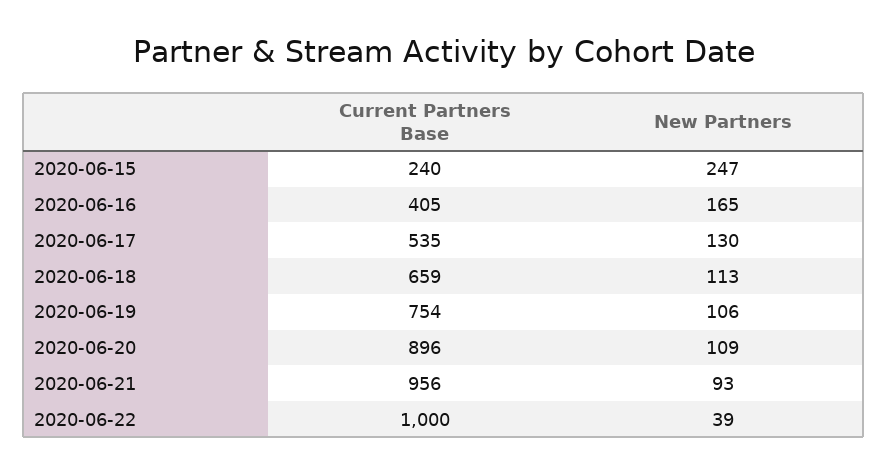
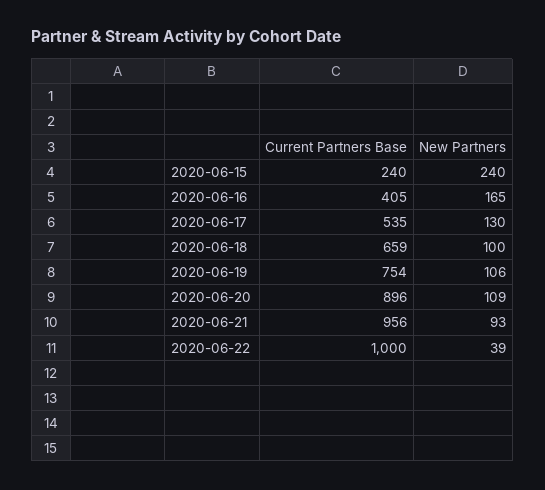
New Partners, 2020-06-15: 247 -> 240
New Partners, 2020-06-18: 113 -> 100

